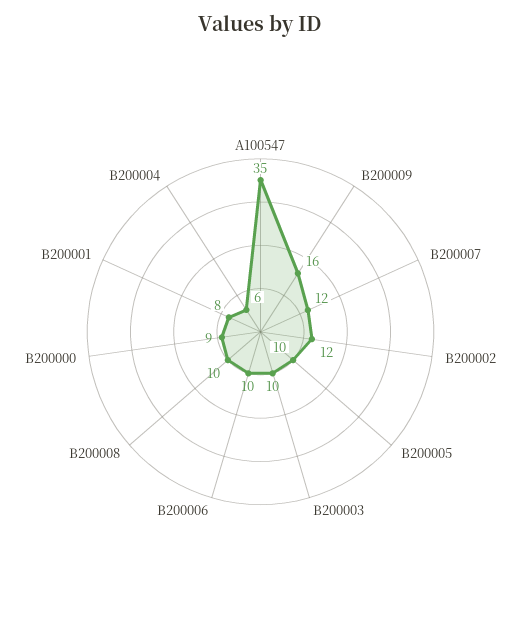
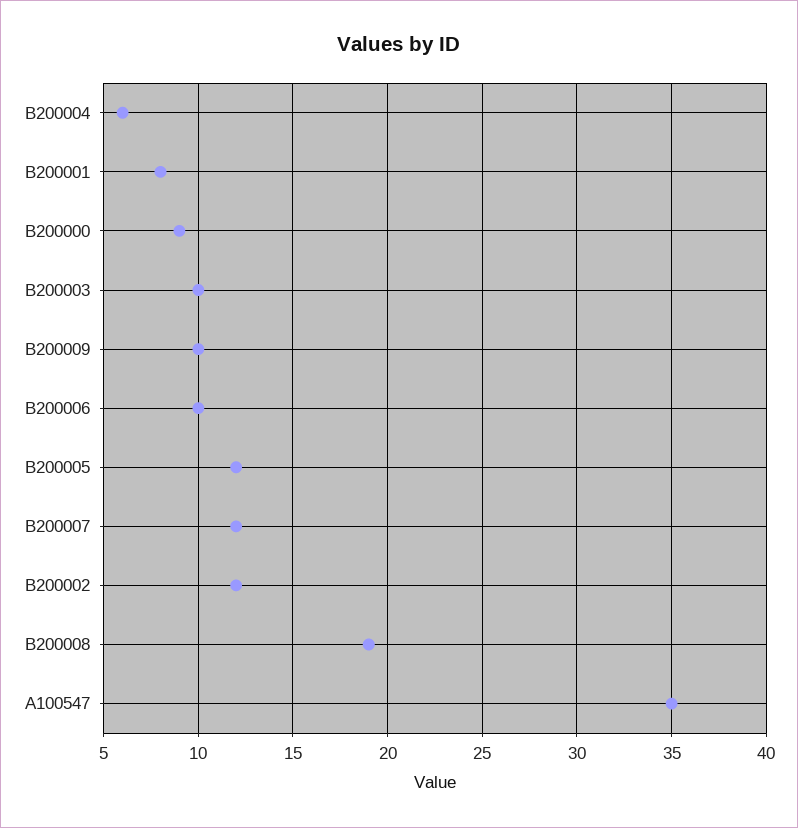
B200009: 16 -> 10
B200005: 10 -> 12
B200008: 10 -> 19

